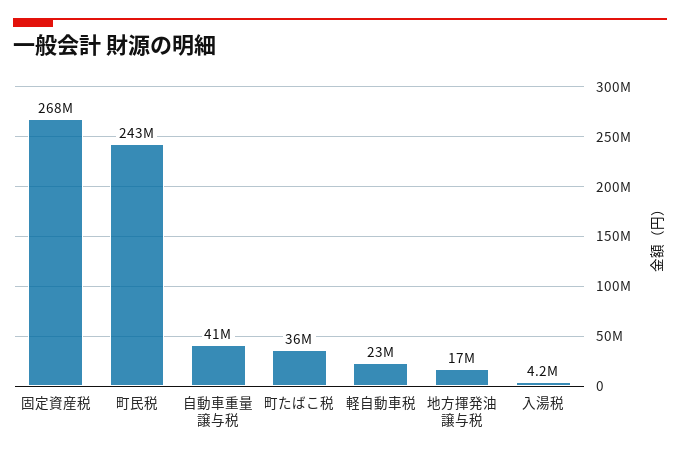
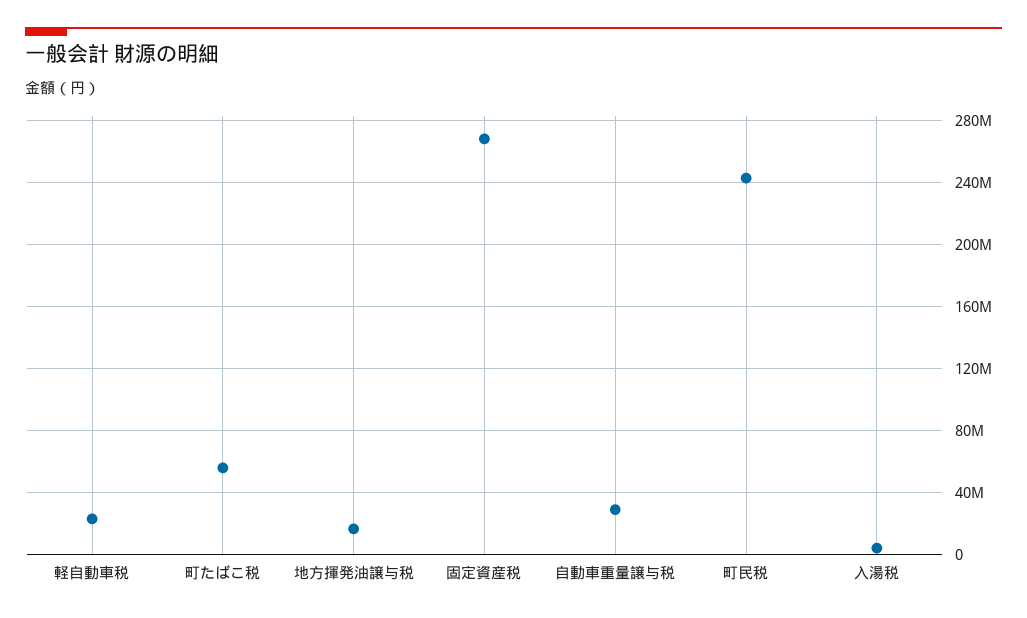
自動車重量譲与税: 41000000 -> 30000000
町たばこ税: 36000000 -> 55000000

